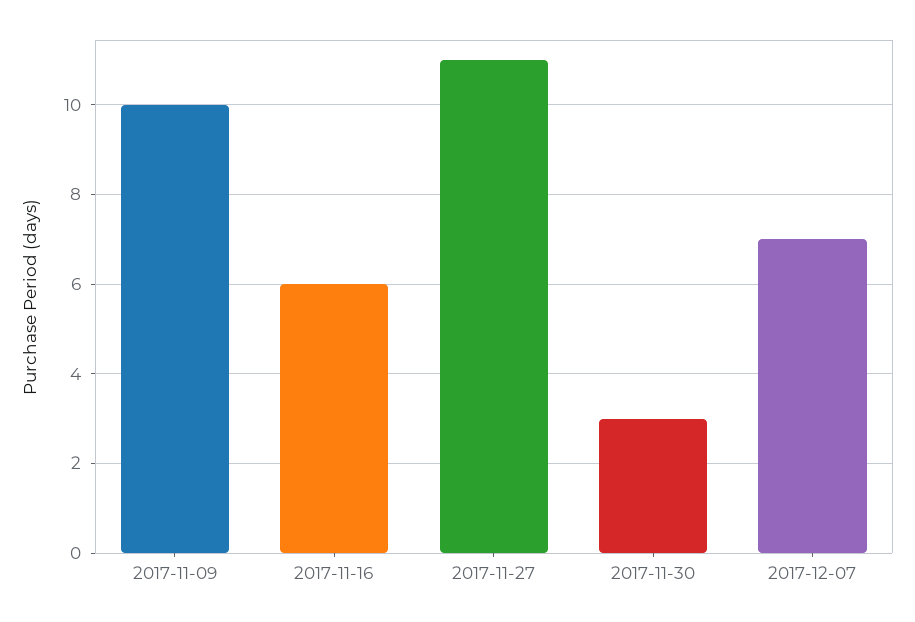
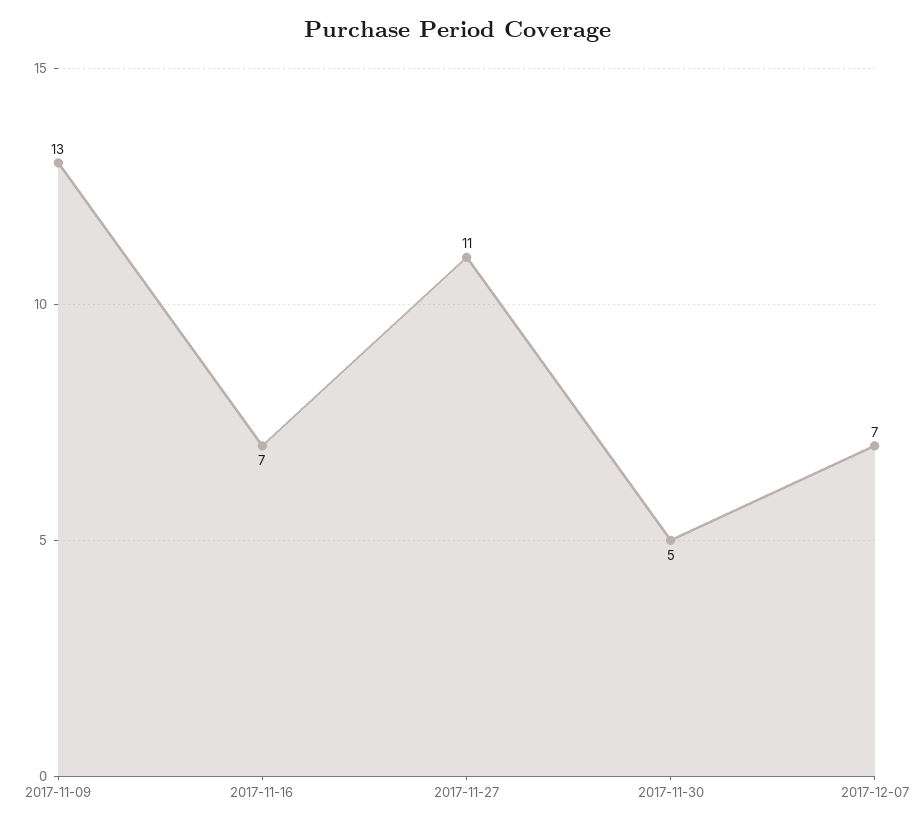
2017-11-09: 10 -> 13
2017-11-16: 6 -> 7
2017-11-30: 3 -> 5

